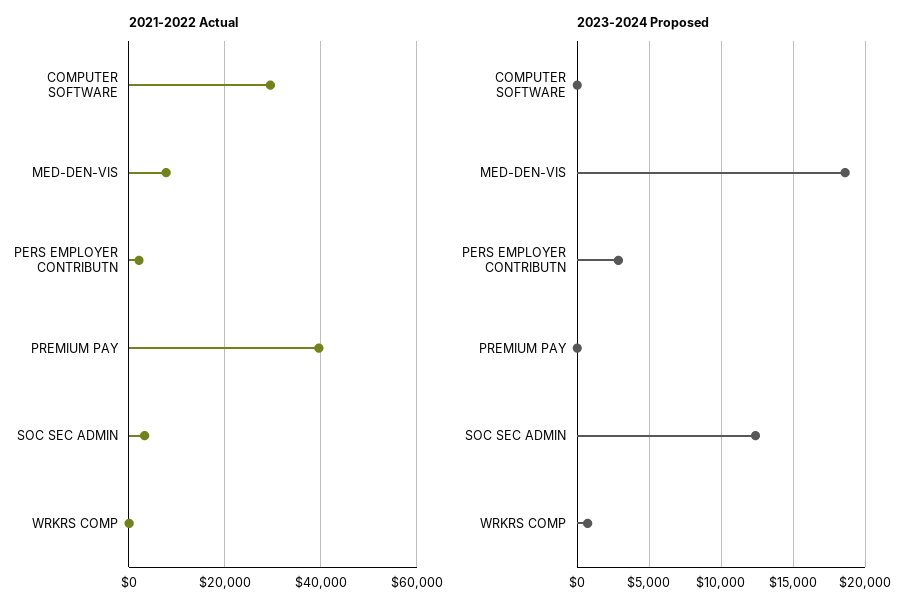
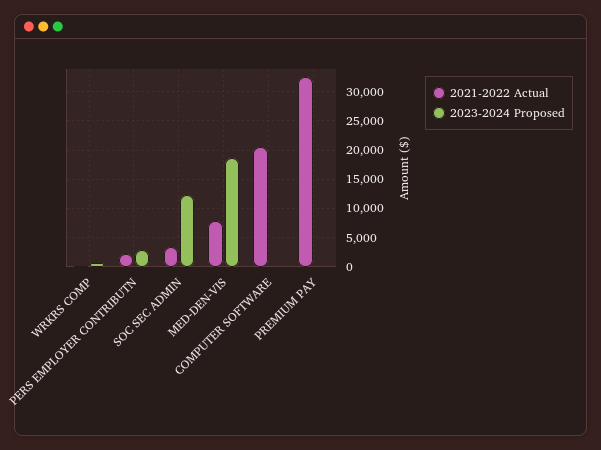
2021-2022 Actual, COMPUTER SOFTWARE: 30000 -> 20000
2021-2022 Actual, PREMIUM PAY: 40000 -> 32500

